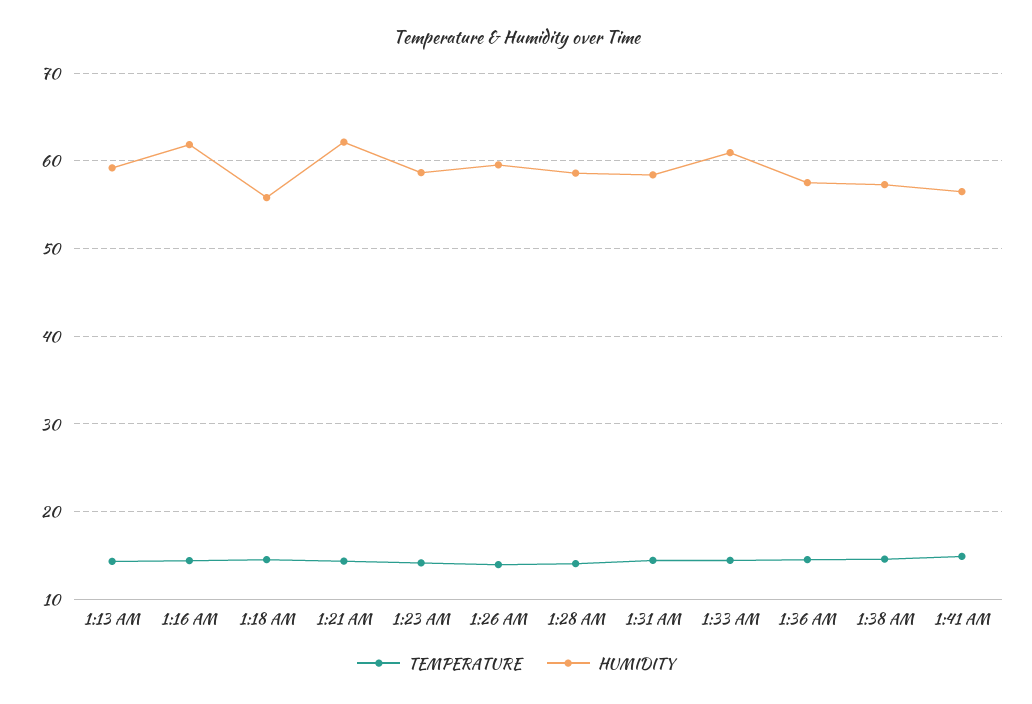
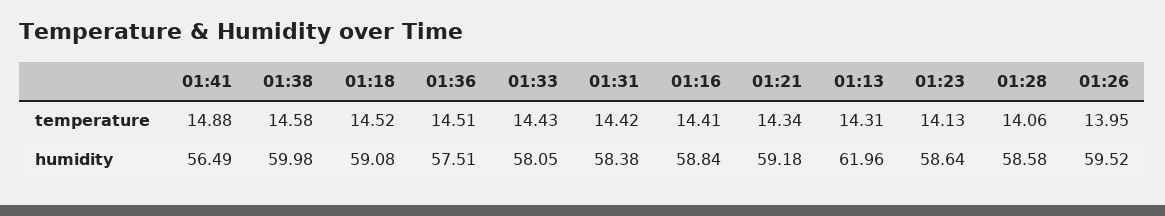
HUMIDITY, 1:13 AM: 59 -> 61.96
HUMIDITY, 1:16 AM: 62 -> 58.84
HUMIDITY, 1:18 AM: 56 -> 59.08
HUMIDITY, 1:21 AM: 62 -> 59.18
HUMIDITY, 1:33 AM: 61 -> 58.05
HUMIDITY, 1:38 AM: 57 -> 59.98

